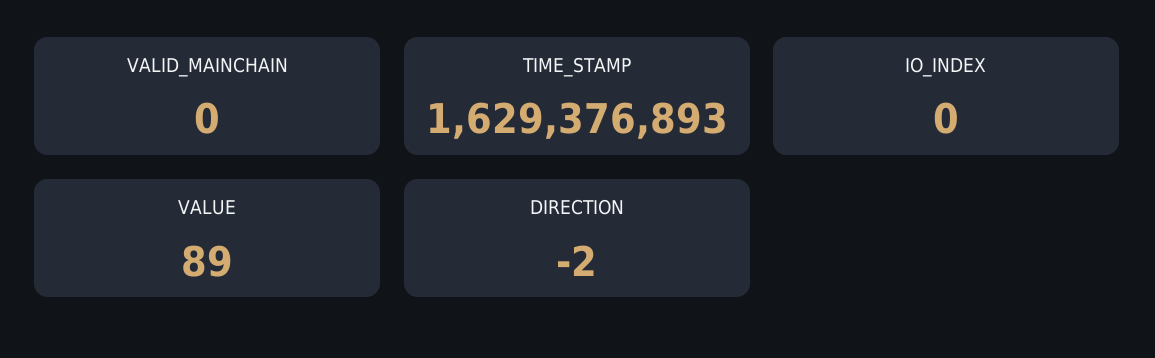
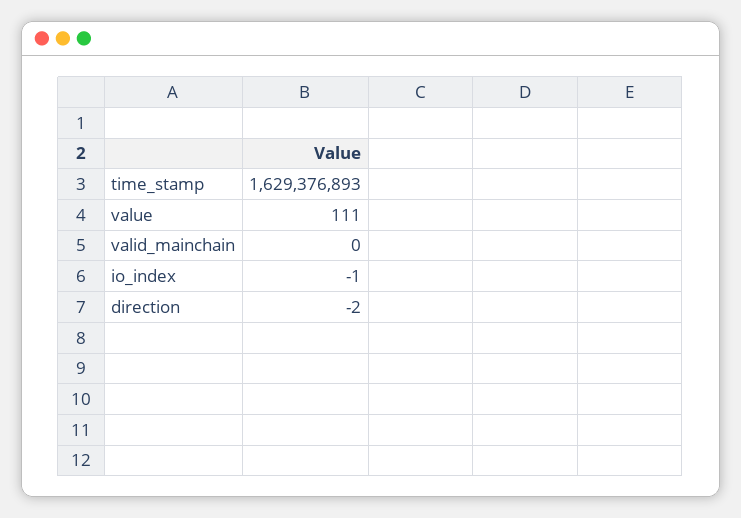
IO_INDEX: 0 -> -1
VALUE: 89 -> 111

